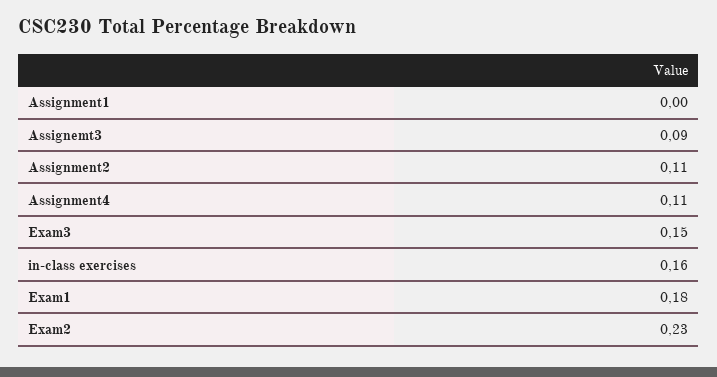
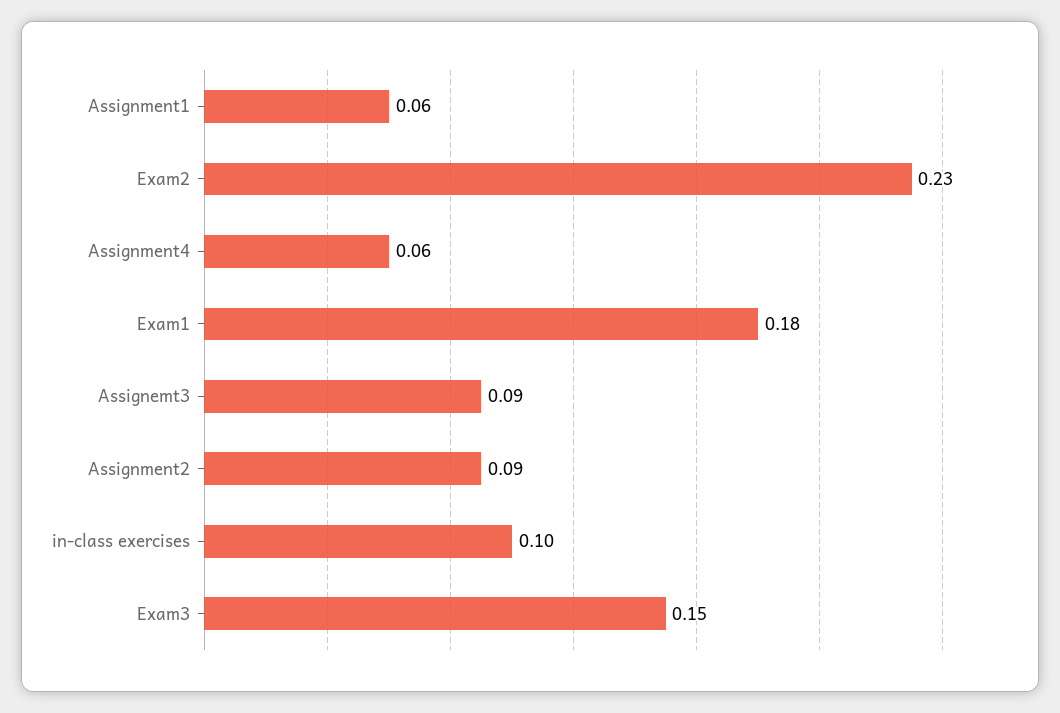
Assignment1: 0 -> 0.06
Assignment2: 0.11 -> 0.09
Assignment4: 0.11 -> 0.06
in-class exercises: 0.16 -> 0.1

